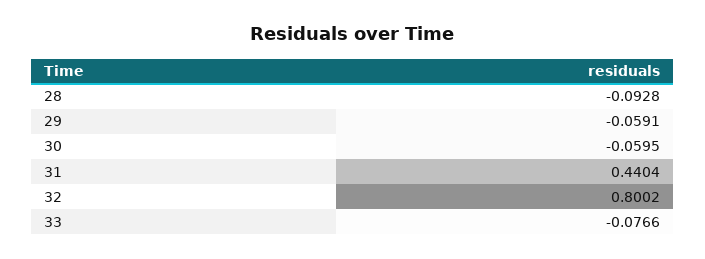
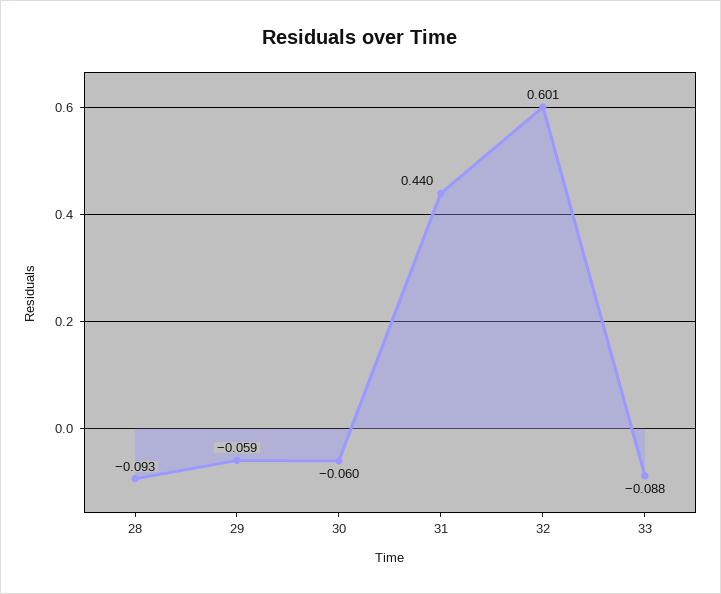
32: 0.8002 -> 0.601
33: -0.0766 -> -0.088

